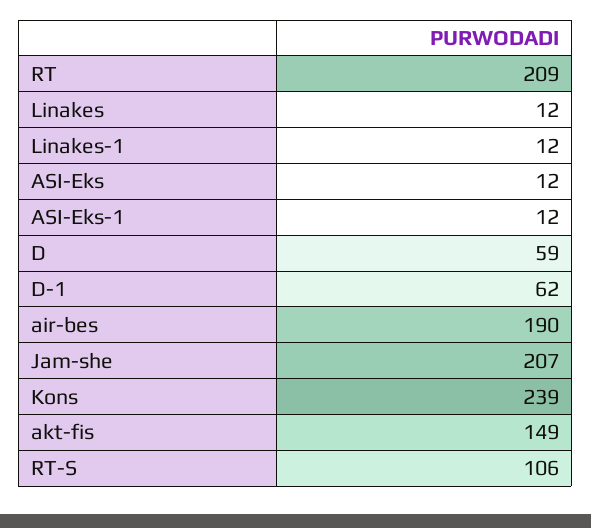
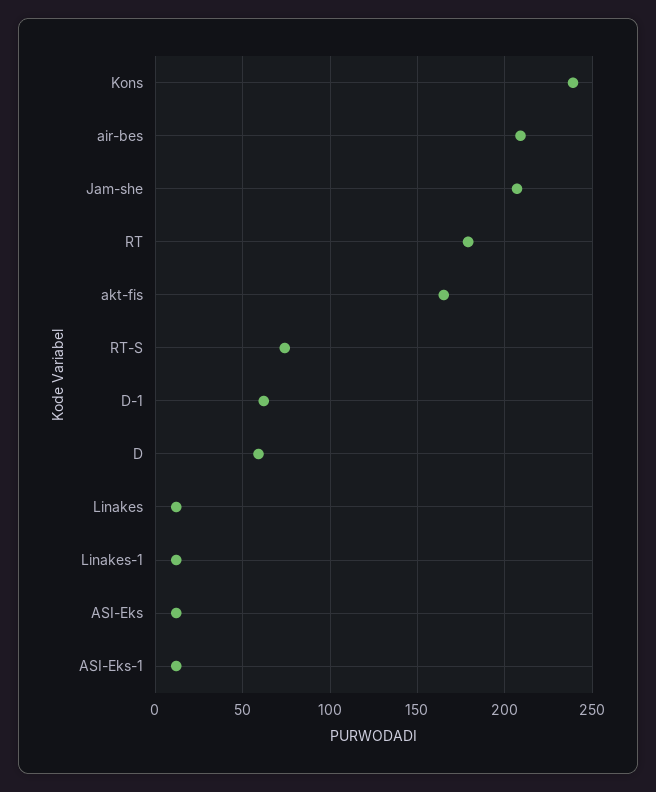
RT: 209 -> 180
air-bes: 190 -> 210
akt-fis: 149 -> 165
RT-S: 106 -> 75

